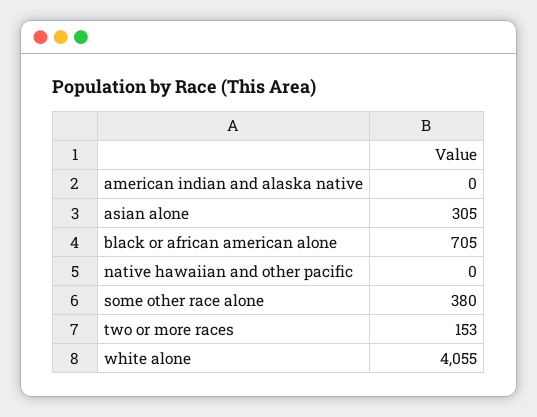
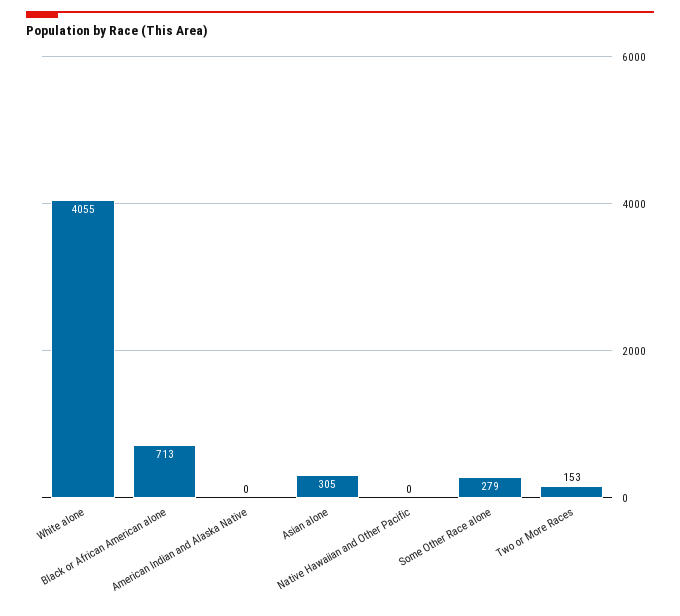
black or african american alone: 705 -> 713
some other race alone: 380 -> 279

